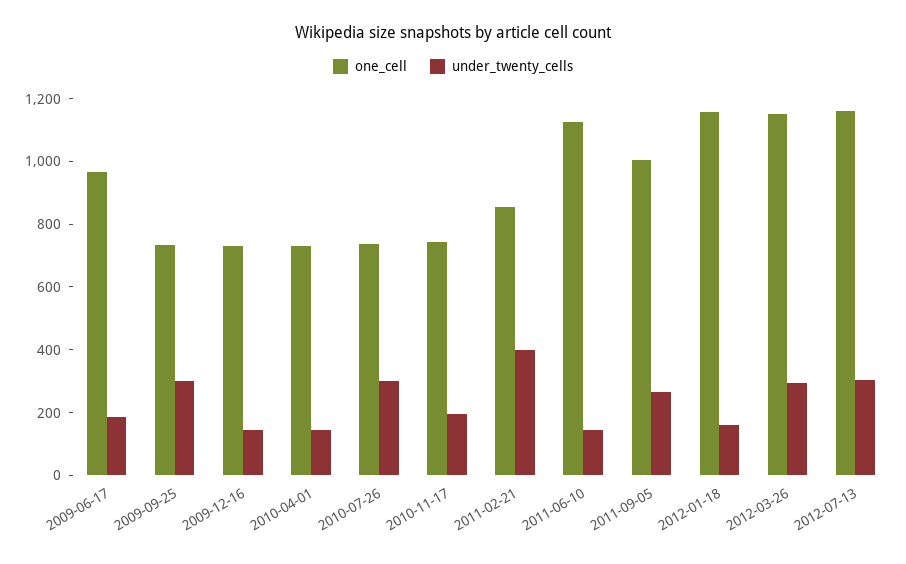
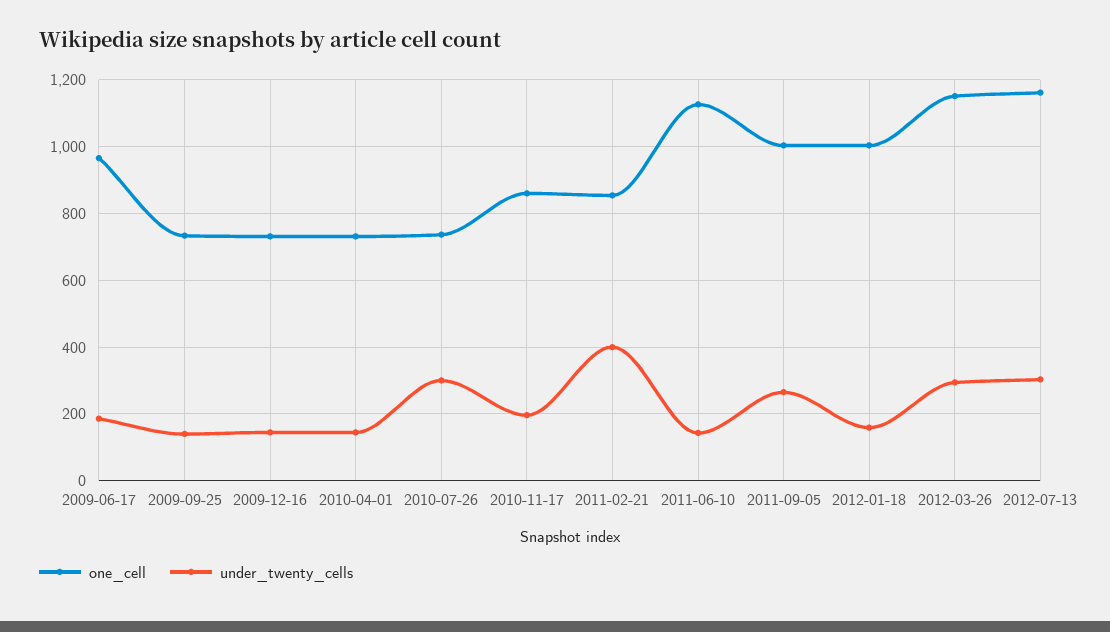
under_twenty_cells, 2009-09-25: 300 -> 140
one_cell, 2010-11-17: 750 -> 860
one_cell, 2012-01-18: 1150 -> 1000

